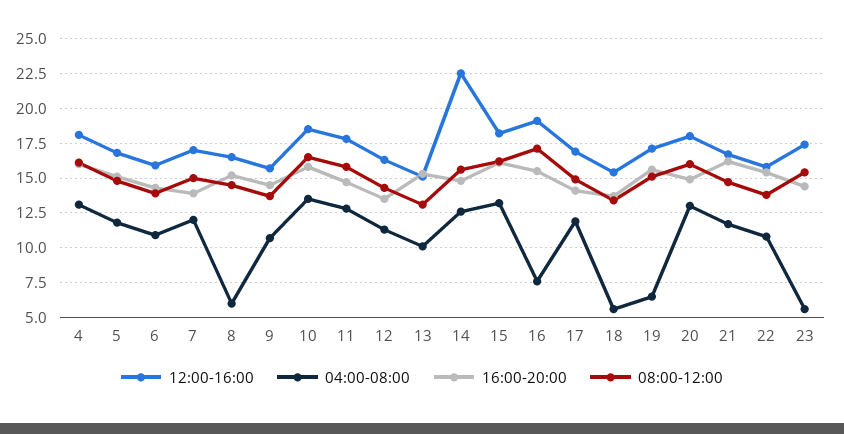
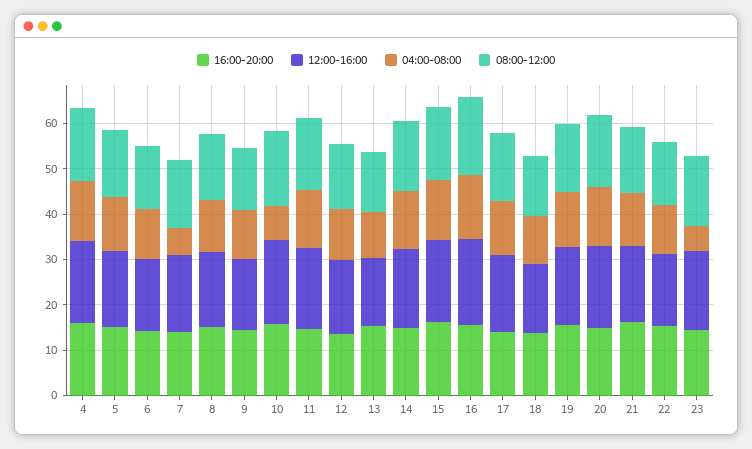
04:00-08:00, 7: 12 -> 6
04:00-08:00, 8: 6 -> 12
04:00-08:00, 10: 13.5 -> 8
12:00-16:00, 14: 22.5 -> 18
04:00-08:00, 16: 7.5 -> 14
04:00-08:00, 18: 5.5 -> 10
04:00-08:00, 19: 6.5 -> 12

